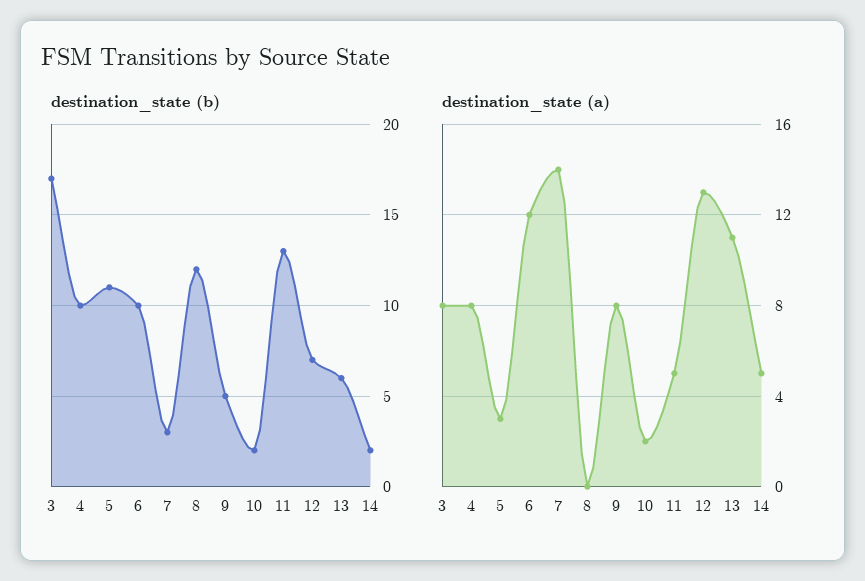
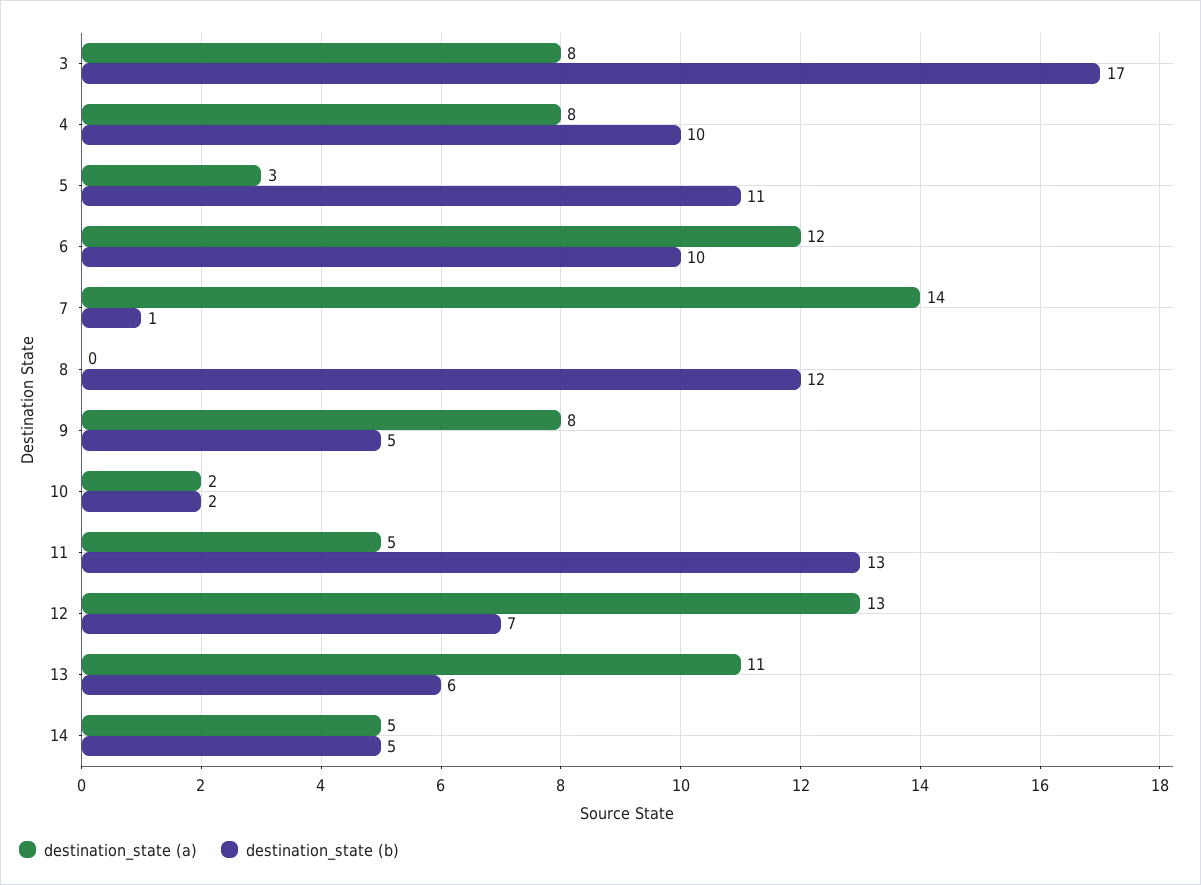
destination_state (b), 7: 3 -> 1
destination_state (b), 14: 2 -> 5

